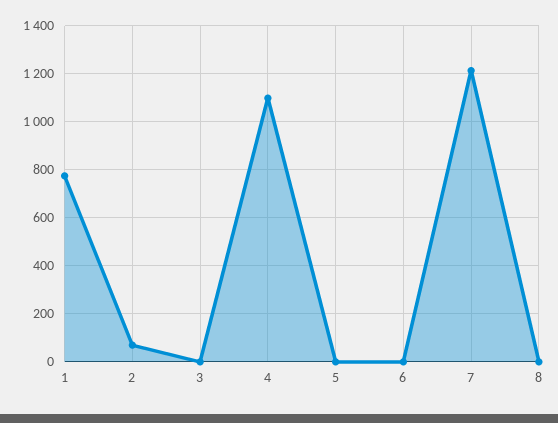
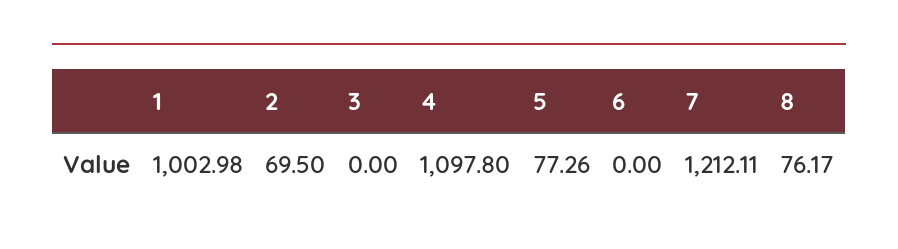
1: 775 -> 1002.98
5: 0 -> 77.26
8: 0 -> 76.17

